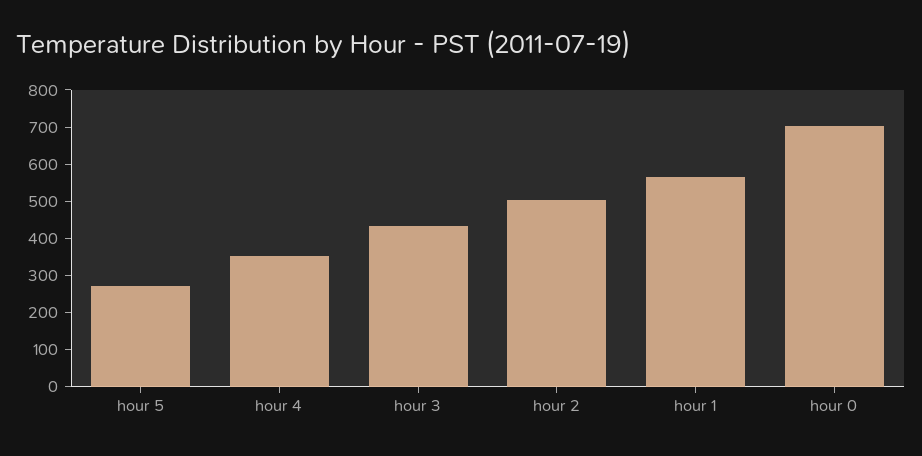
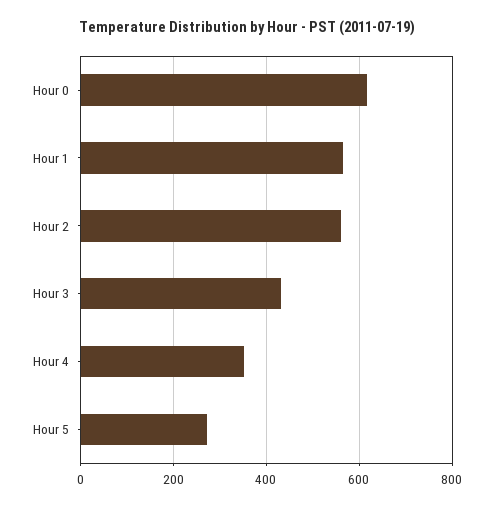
hour 2: 500 -> 560
hour 0: 700 -> 620

